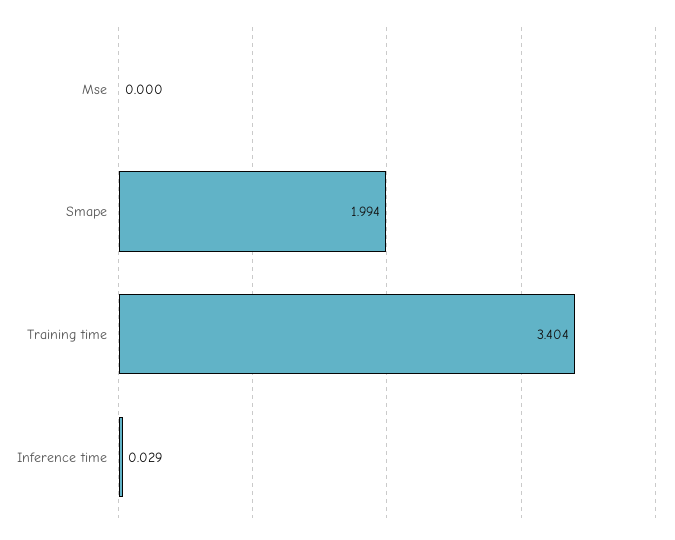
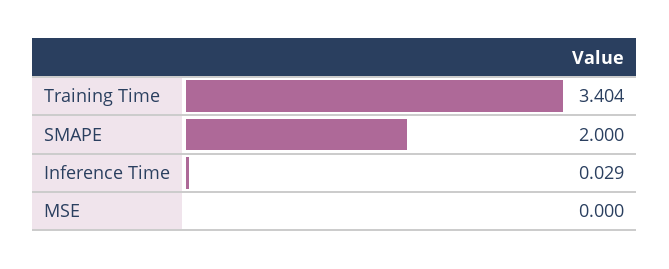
Smape: 1.994 -> 2

